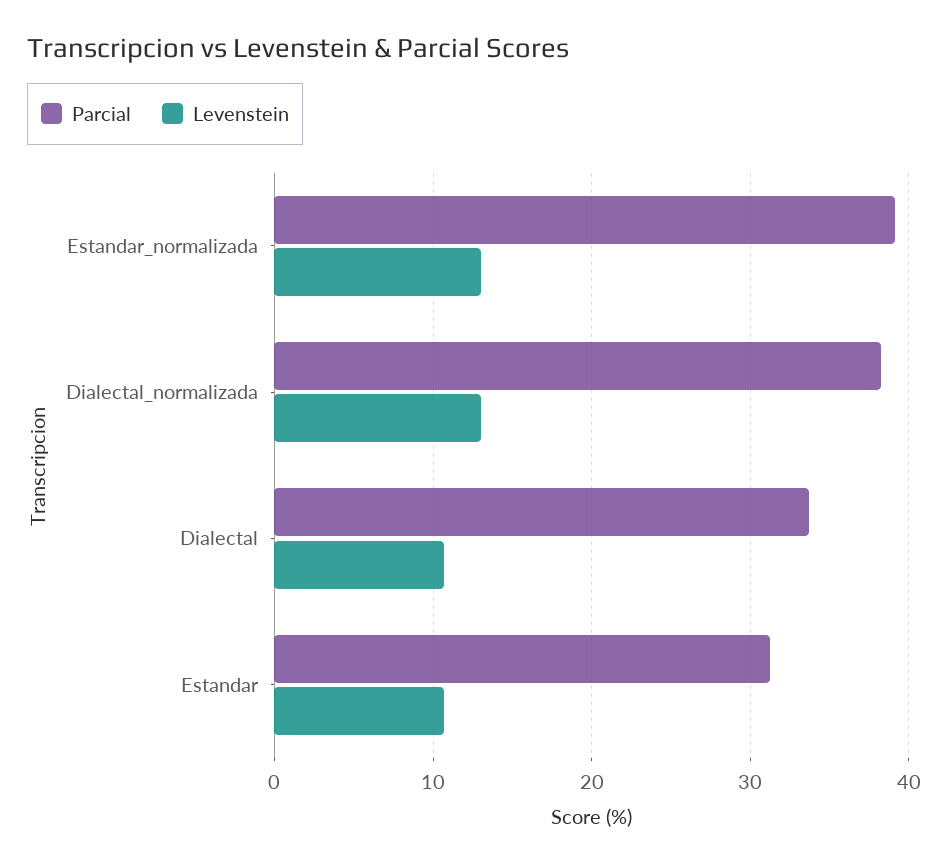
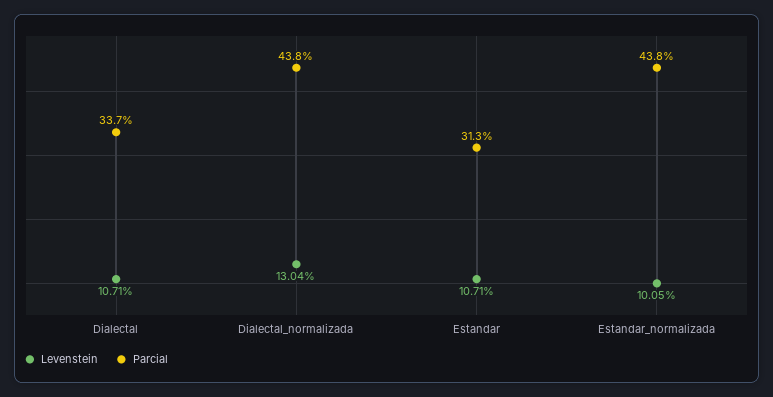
Parcial, Estandar_normalizada: 39 -> 43.8
Levenstein, Estandar_normalizada: 13 -> 10.05
Parcial, Dialectal_normalizada: 38 -> 43.8

